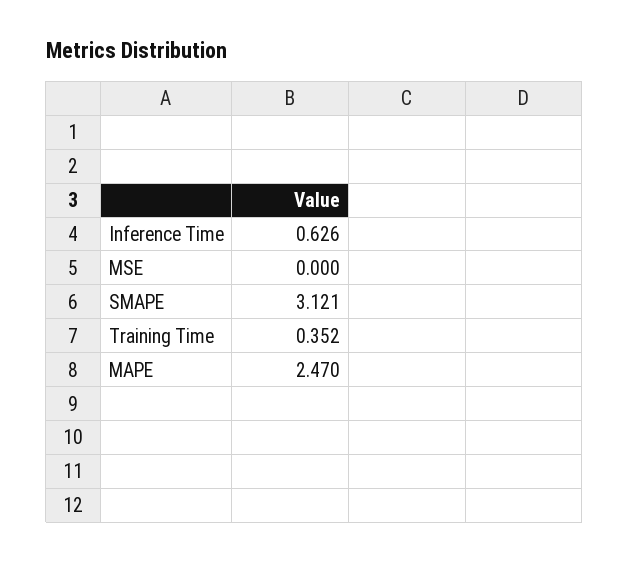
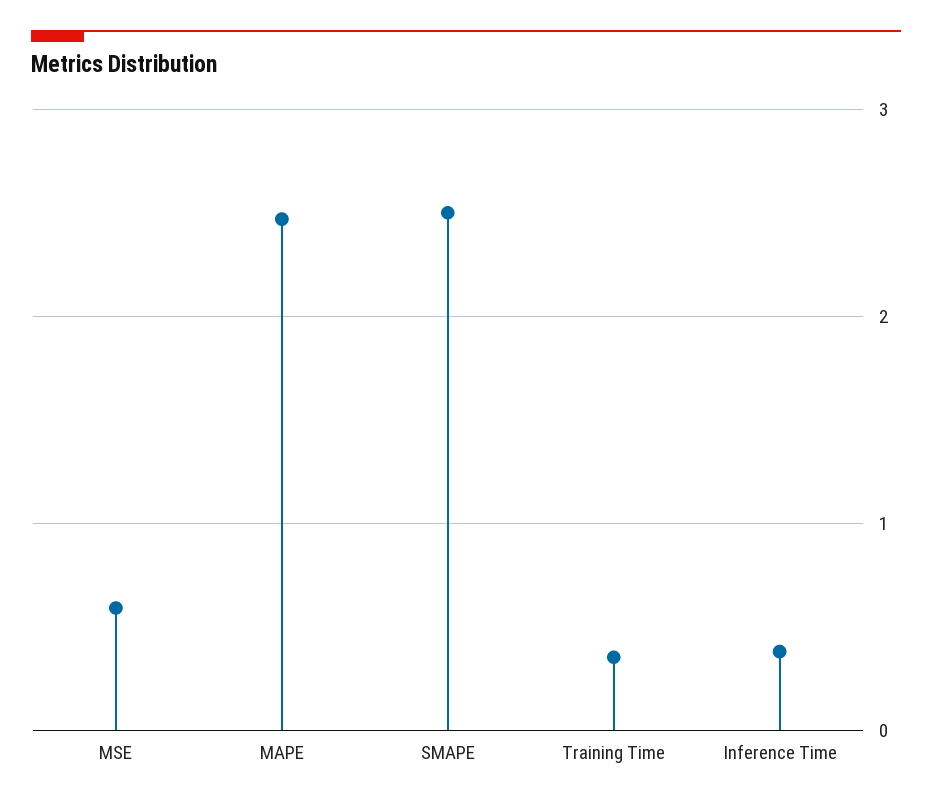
Inference Time: 0.626 -> 0.4
MSE: 0 -> 0.6
SMAPE: 3.121 -> 2.5

